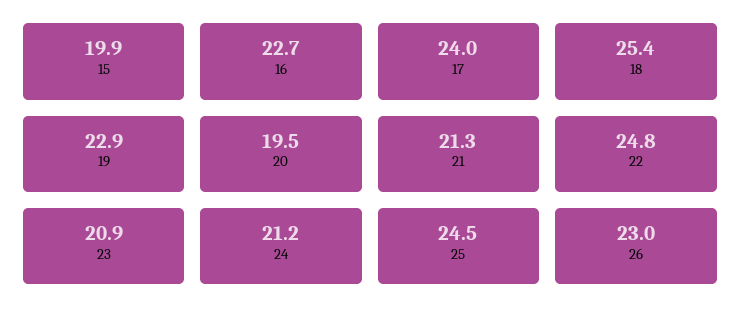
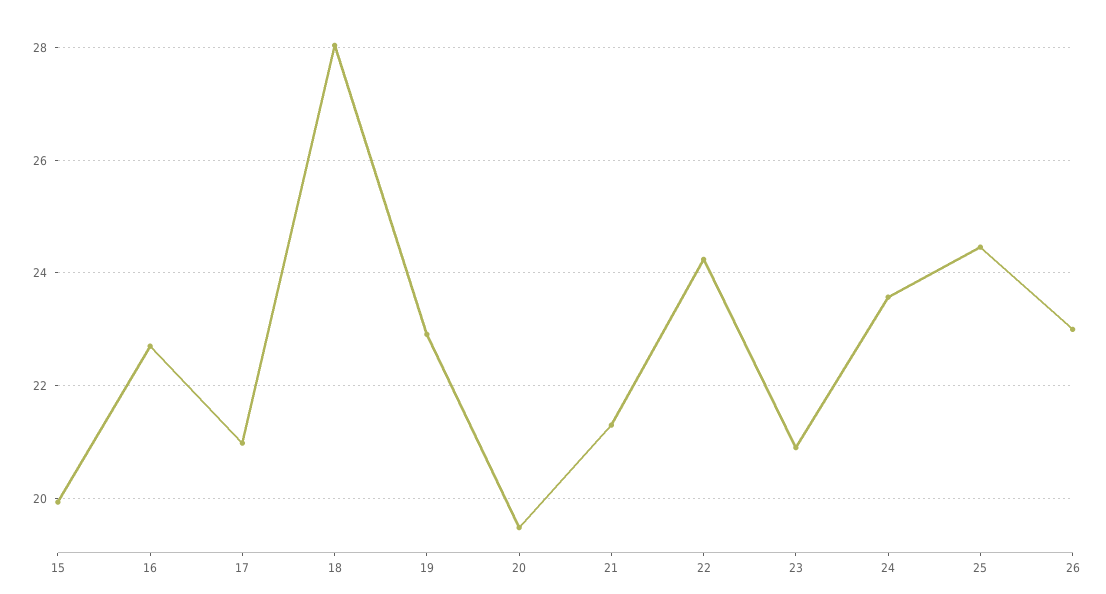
17: 24 -> 21
18: 25.4 -> 28
22: 24.8 -> 24.2
24: 21.2 -> 23.6

